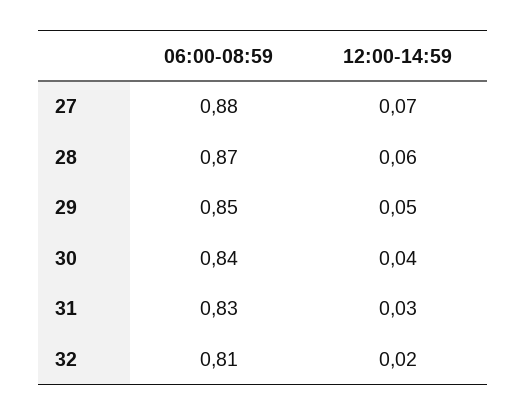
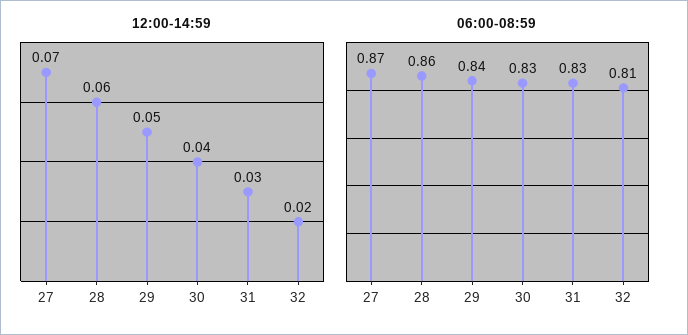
06:00-08:59, 27: 0.88 -> 0.87
06:00-08:59, 28: 0.87 -> 0.86
06:00-08:59, 29: 0.85 -> 0.84
06:00-08:59, 30: 0.84 -> 0.83

